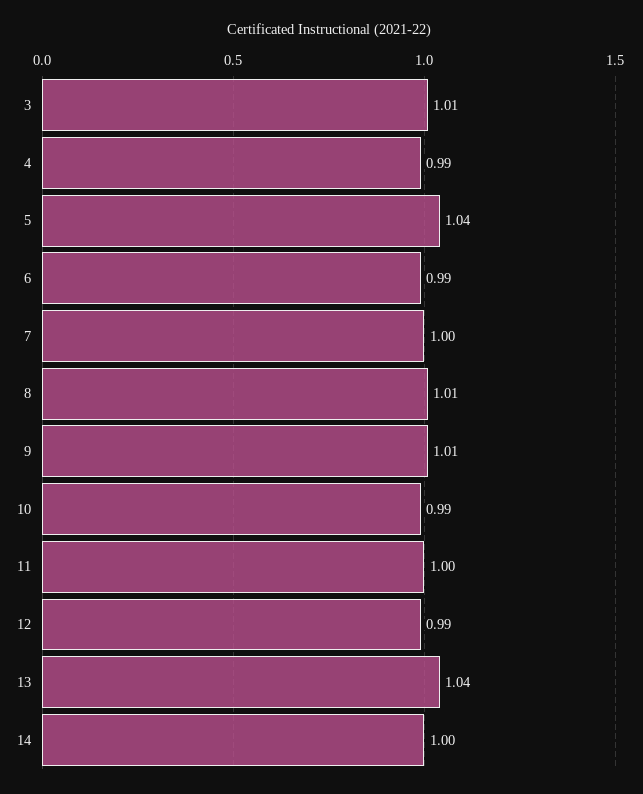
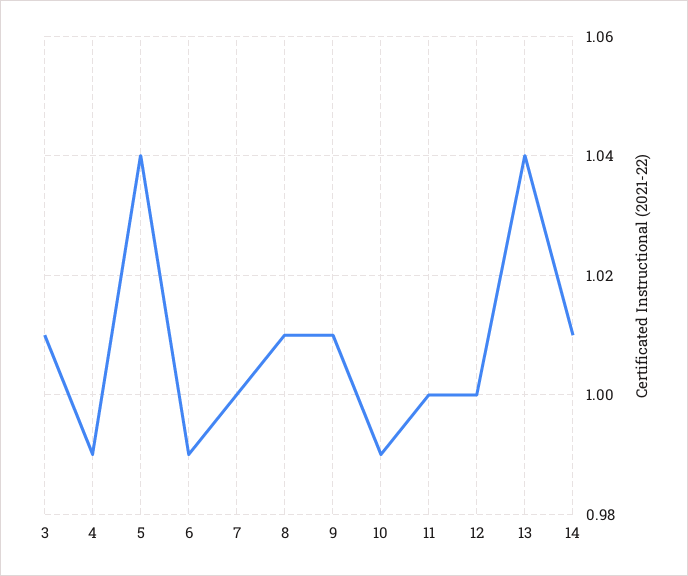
12: 0.99 -> 1
14: 1 -> 1.01

